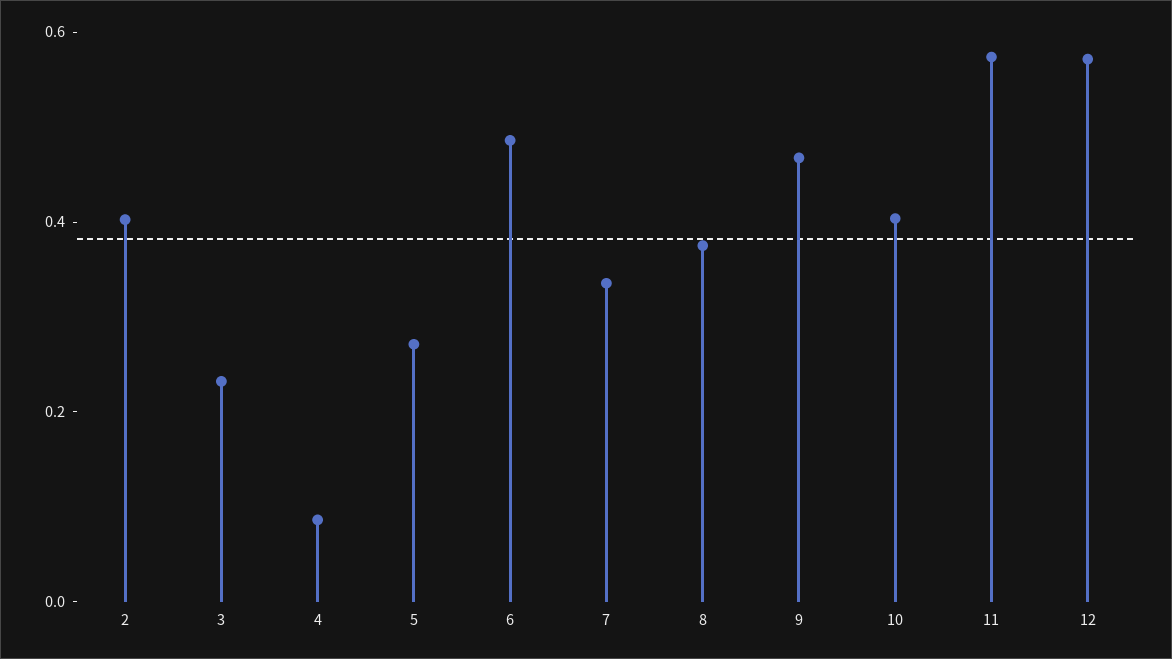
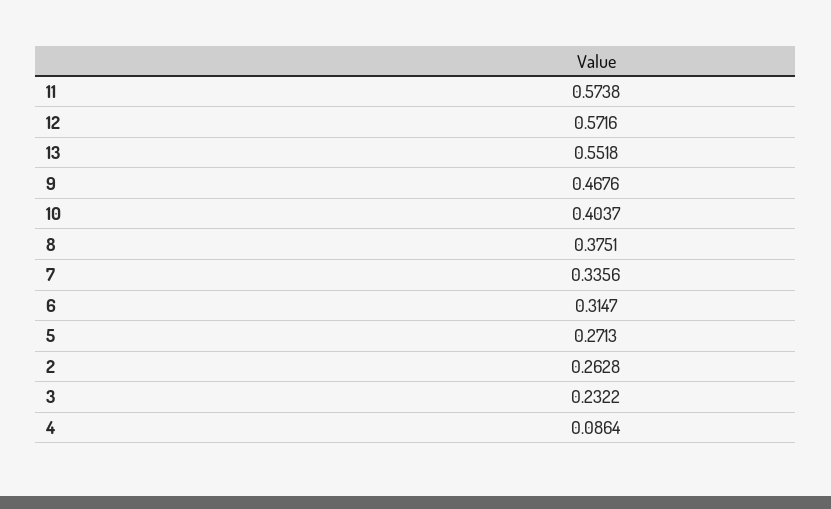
2: 0.4 -> 0.2628
6: 0.5 -> 0.3147
13: none -> 0.5518

